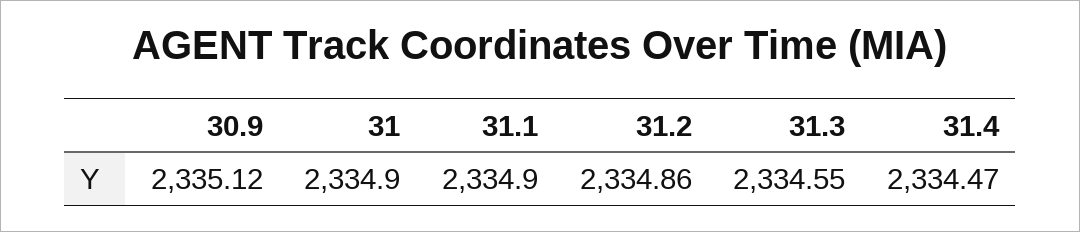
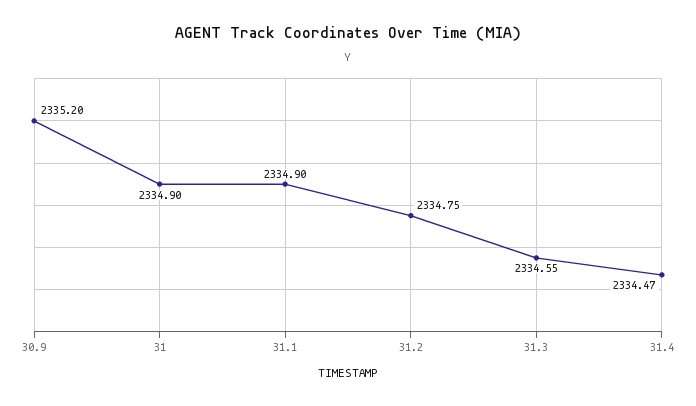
30.9: 2335.12 -> 2335.2
31.2: 2334.86 -> 2334.75

